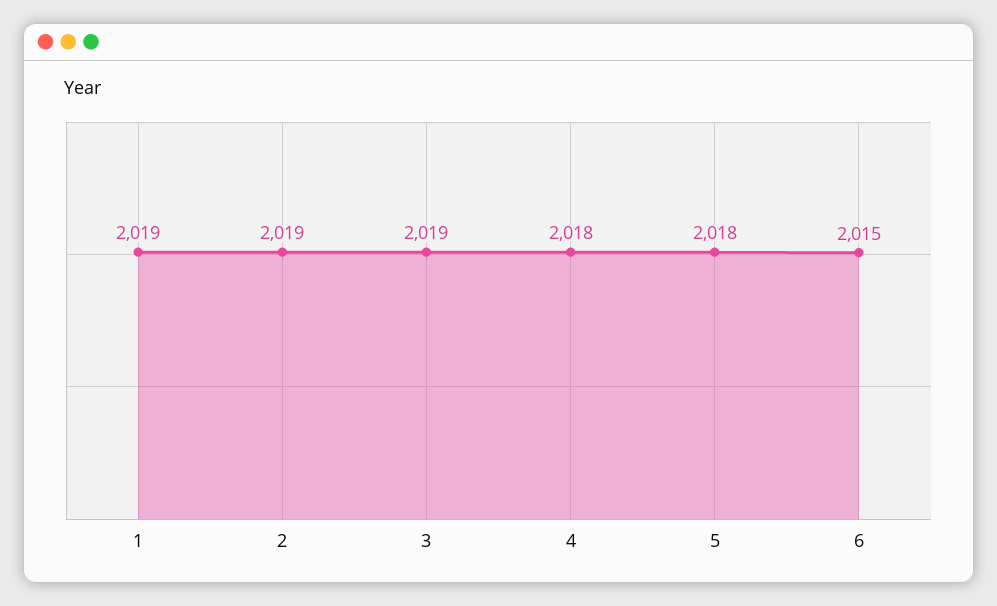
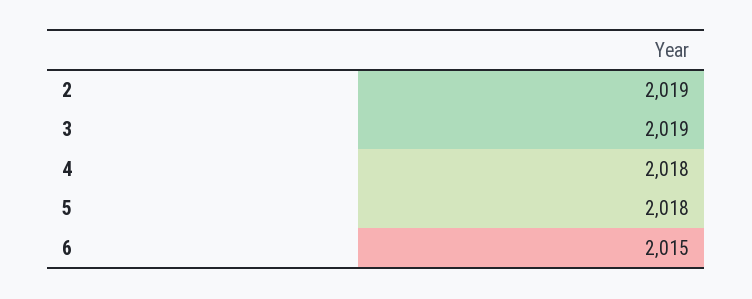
1: 2019 -> none

